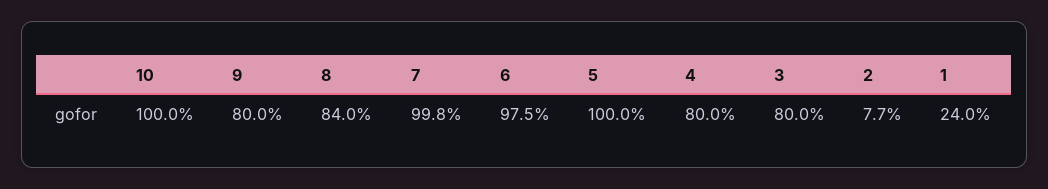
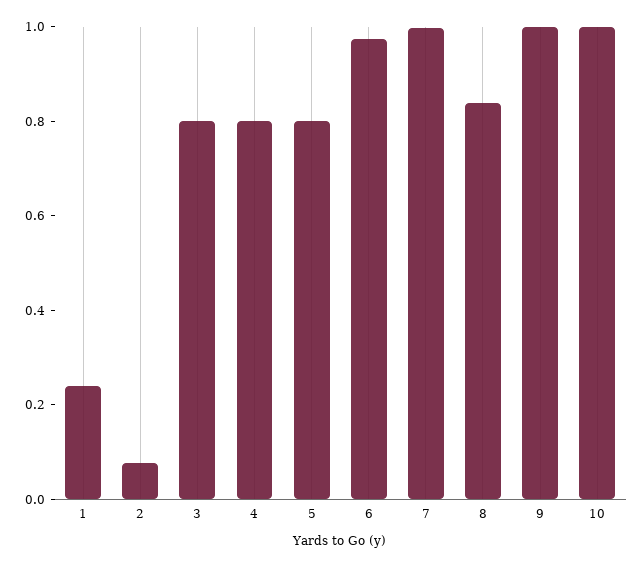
9: 0.8 -> 1
5: 1 -> 0.8

